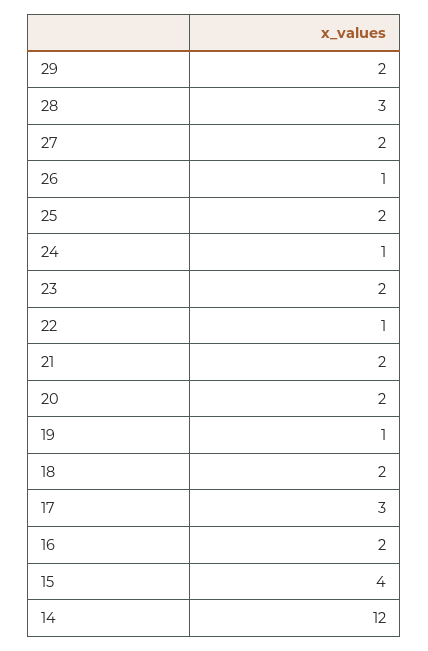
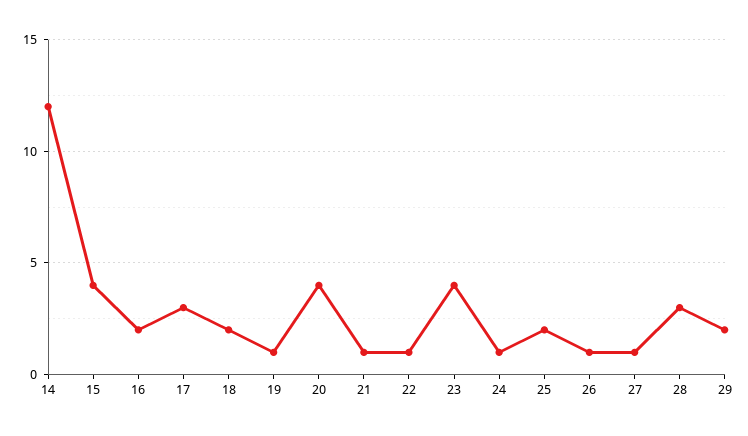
27: 2 -> 1
23: 2 -> 4
21: 2 -> 1
20: 2 -> 4

